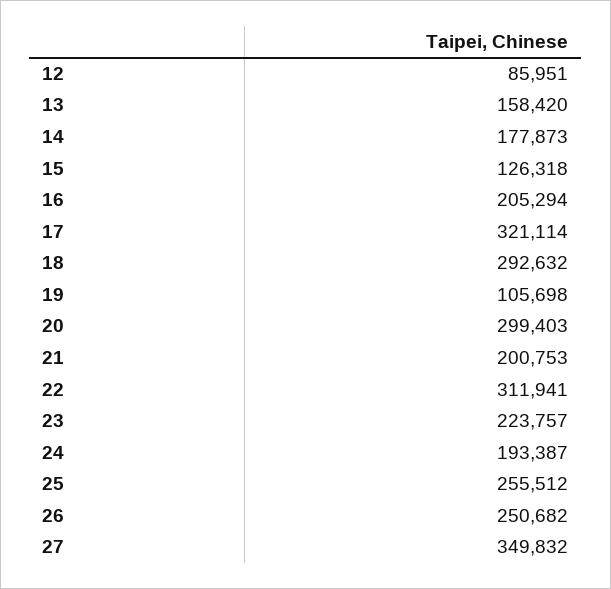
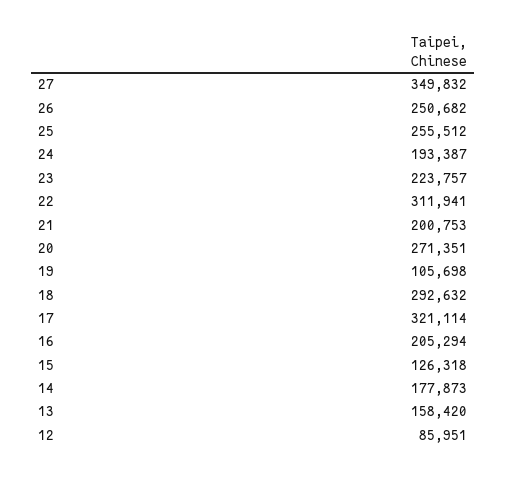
20: 299403 -> 271351

